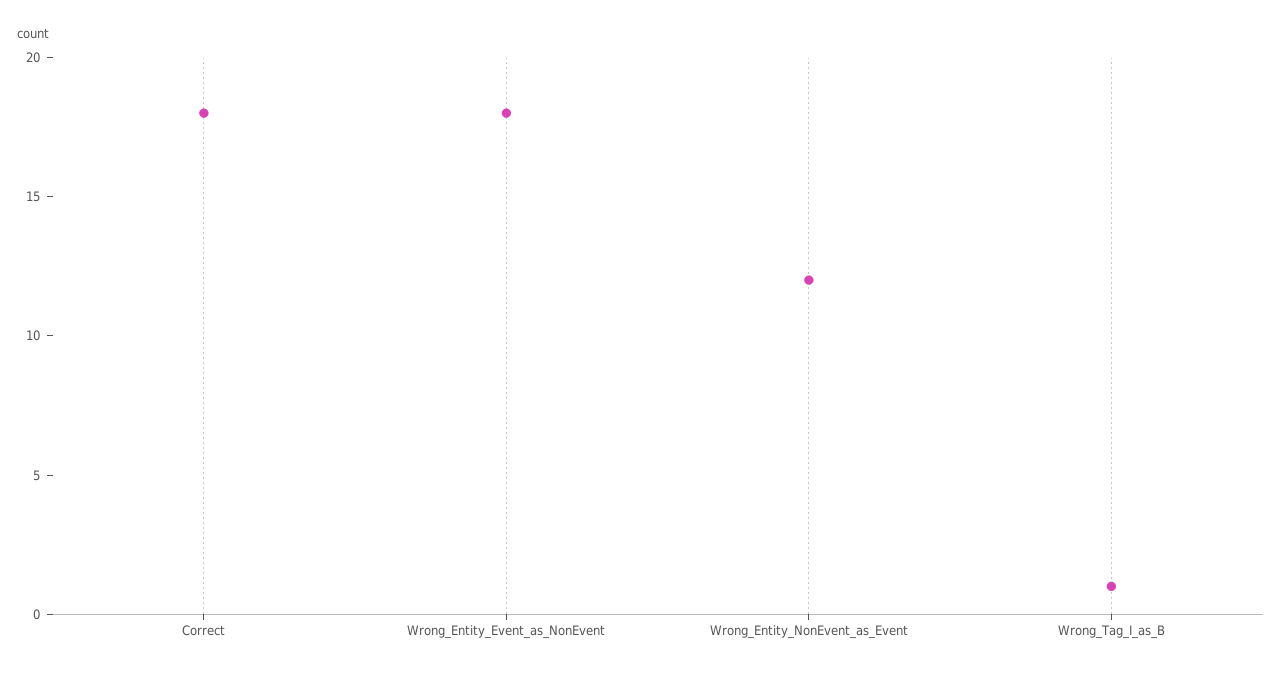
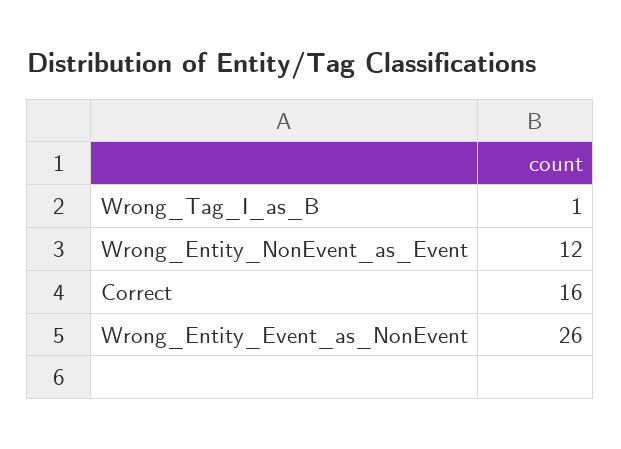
Correct: 18 -> 16
Wrong_Entity_Event_as_NonEvent: 18 -> 26

